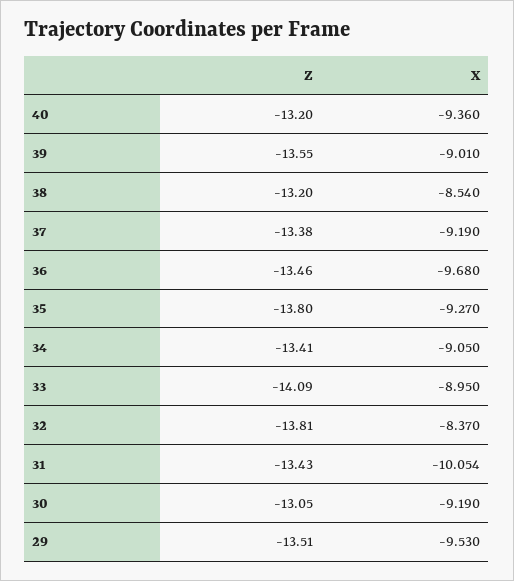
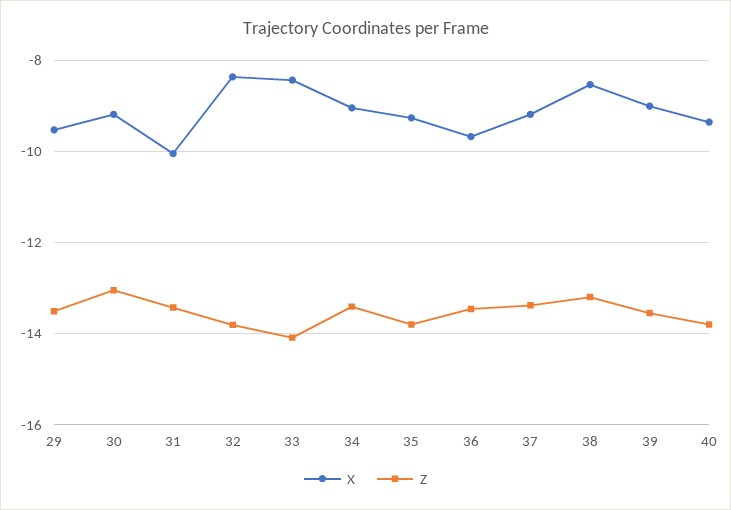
Z, 40: -13.2 -> -13.8
X, 33: -8.95 -> -8.4

